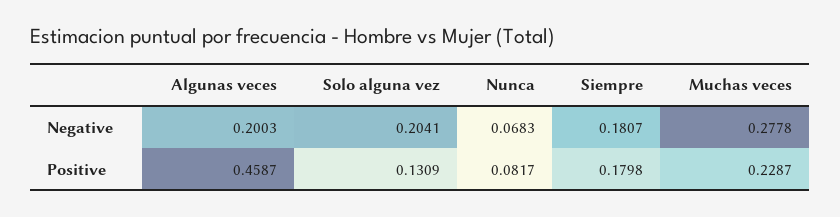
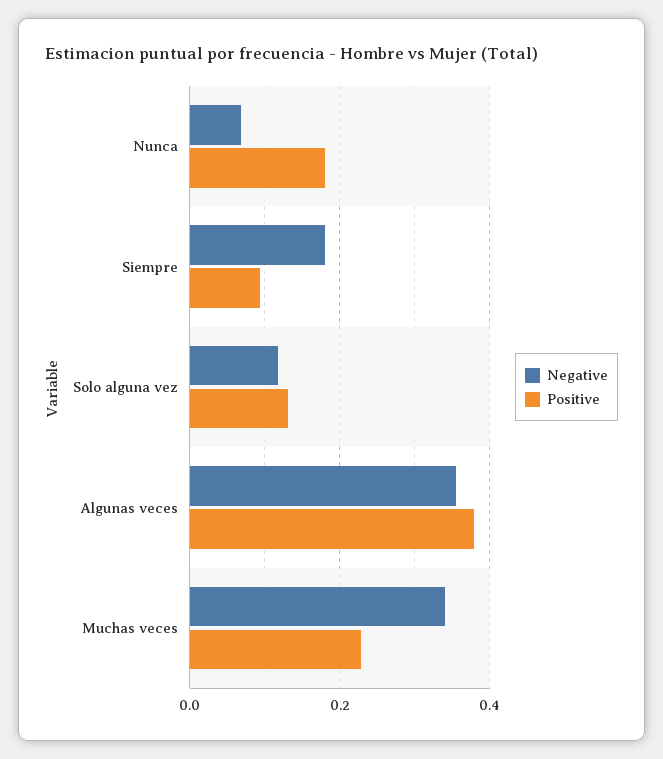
Negative, Algunas veces: 0.2003 -> 0.36
Negative, Solo alguna vez: 0.2041 -> 0.12
Negative, Muchas veces: 0.2778 -> 0.34
Positive, Algunas veces: 0.4587 -> 0.38
Positive, Nunca: 0.0817 -> 0.18
Positive, Siempre: 0.1798 -> 0.1

